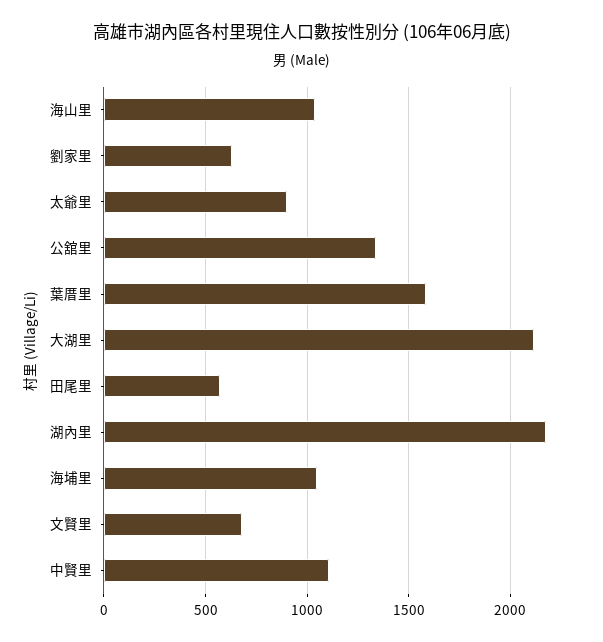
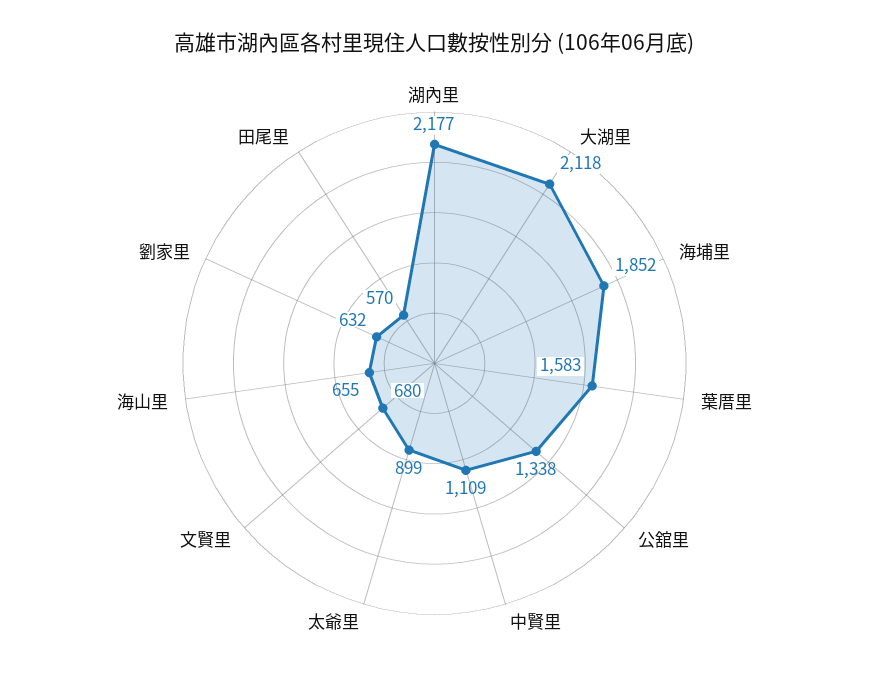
海山里: 1050 -> 655
海埔里: 1050 -> 1852

